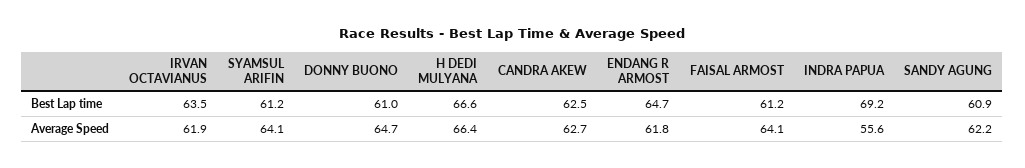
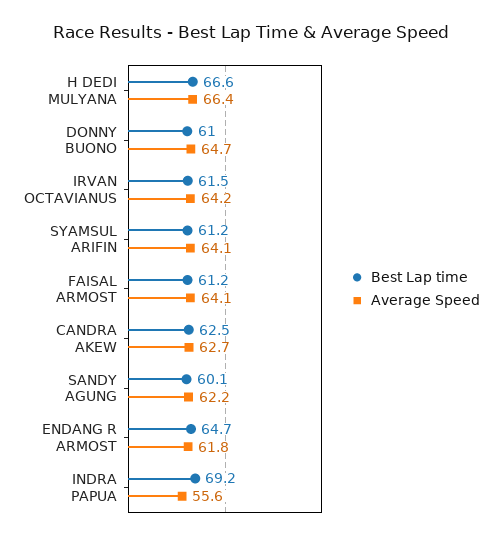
Best Lap time, IRVAN OCTAVIANUS: 63.5 -> 61.5
Best Lap time, SANDY AGUNG: 60.9 -> 60.1
Average Speed, IRVAN OCTAVIANUS: 61.9 -> 64.2

